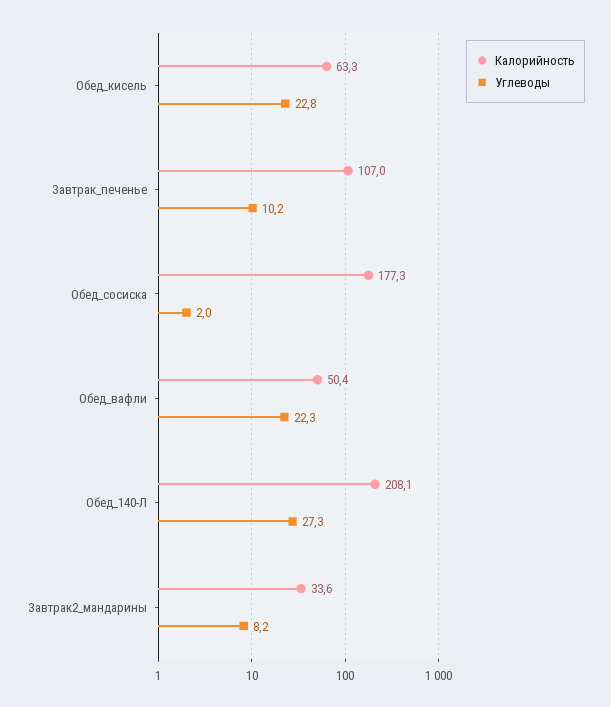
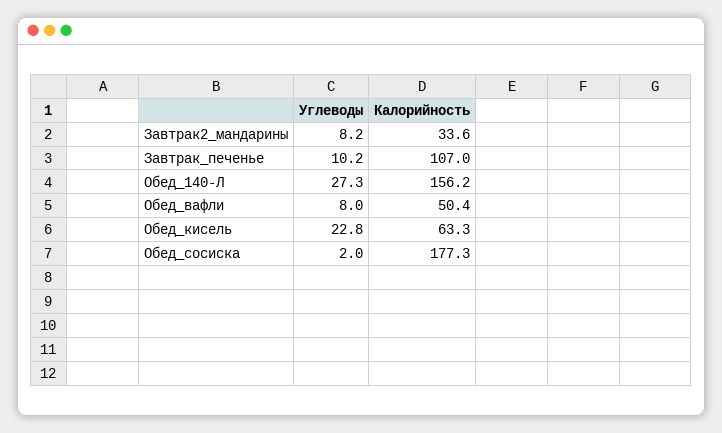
Углеводы, Обед_вафли: 22.3 -> 8
Калорийность, Обед_140-Л: 208.1 -> 156.2

